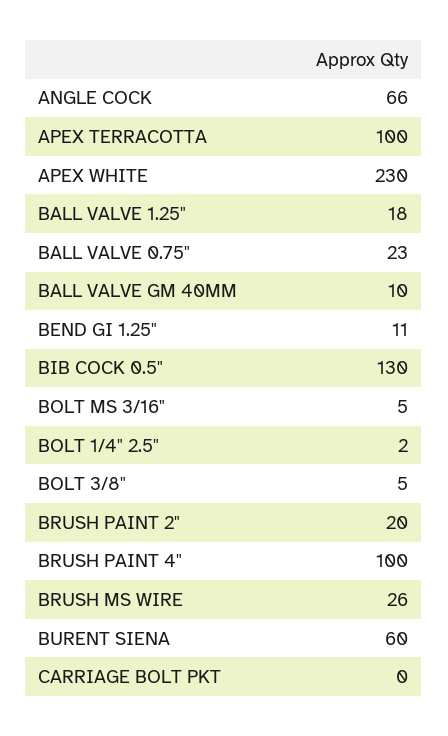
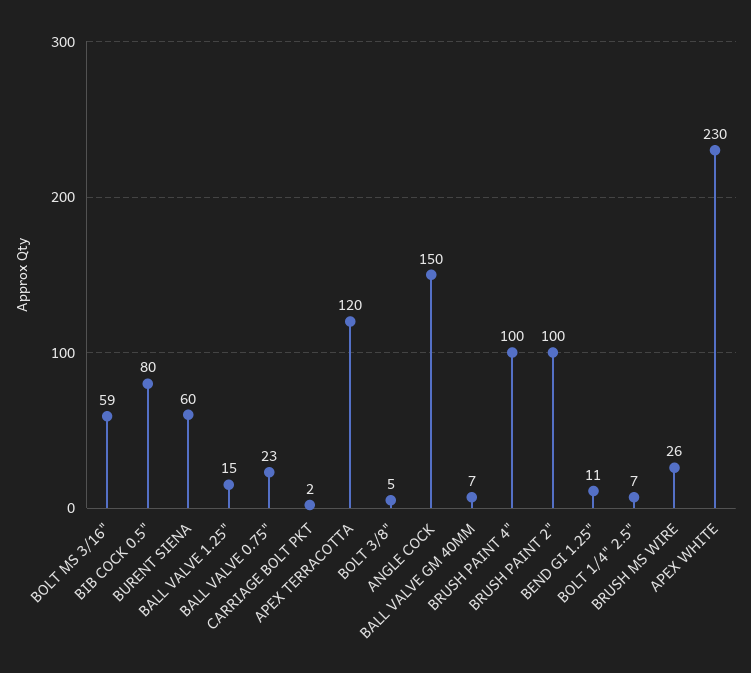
ANGLE COCK: 66 -> 150
APEX TERRACOTTA: 100 -> 120
BALL VALVE 1.25": 18 -> 15
BALL VALVE GM 40MM: 10 -> 7
BIB COCK 0.5": 130 -> 80
BOLT MS 3/16": 5 -> 59
BOLT 1/4" 2.5": 2 -> 7
BRUSH PAINT 2": 20 -> 100
CARRIAGE BOLT PKT: 0 -> 2

